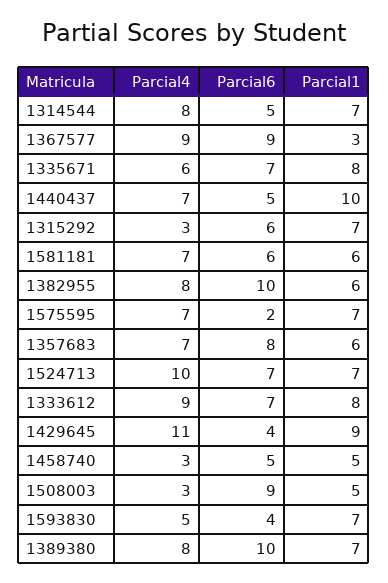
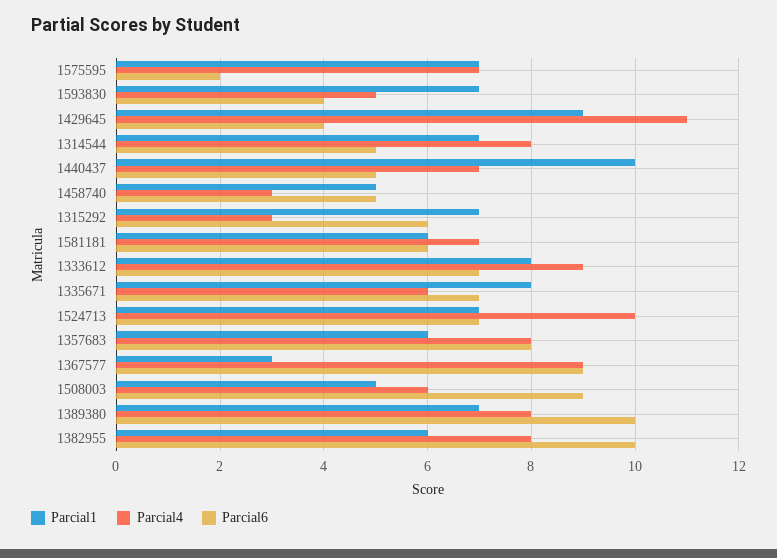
Parcial4, 1357683: 7 -> 8
Parcial4, 1508003: 3 -> 6

